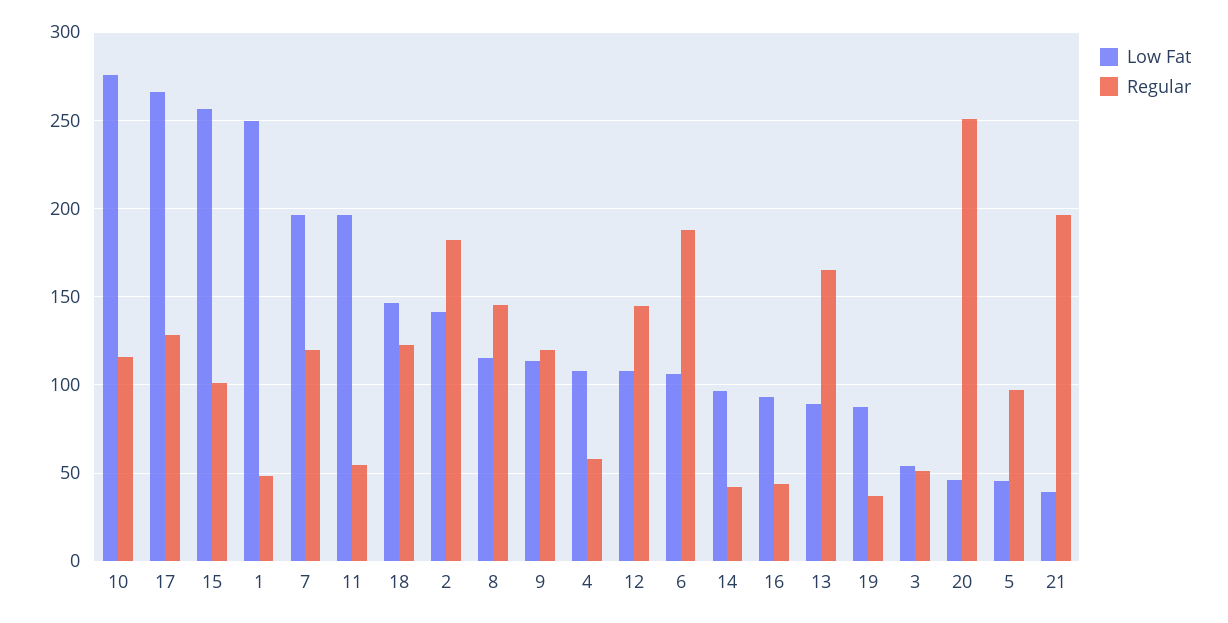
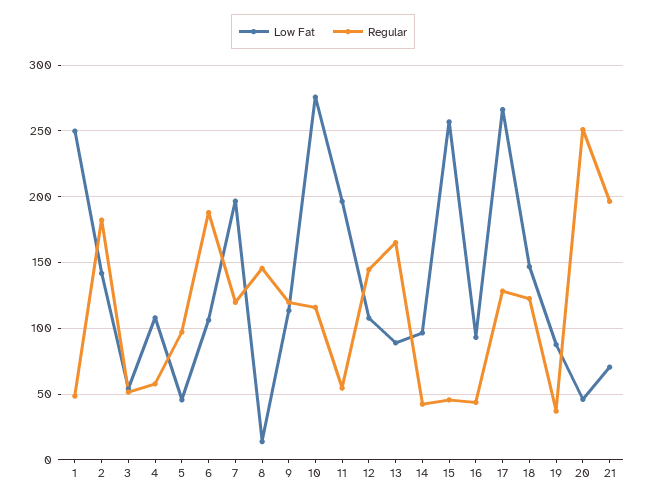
Regular, 15: 100 -> 45
Low Fat, 8: 115 -> 15
Low Fat, 21: 40 -> 70

